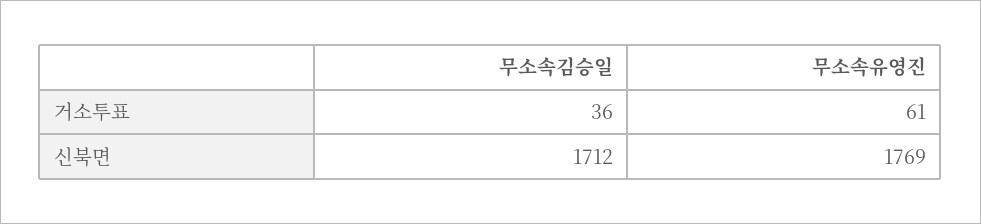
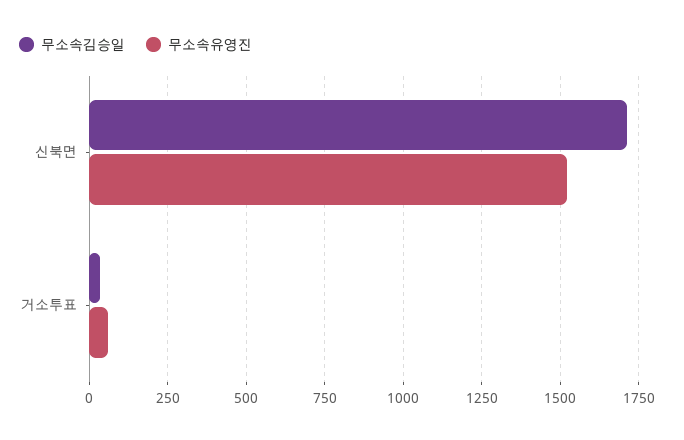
무소속유영진, 신북면: 1769 -> 1525

